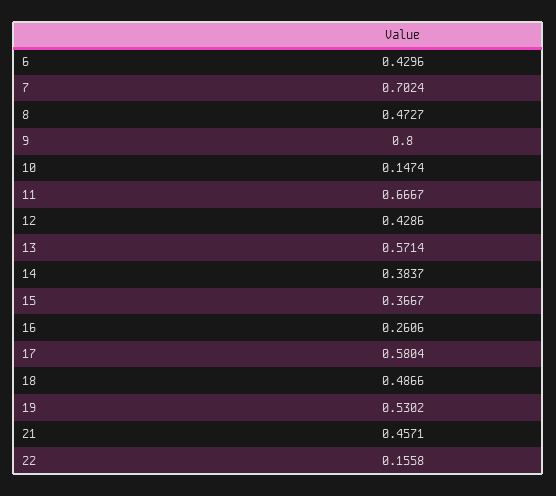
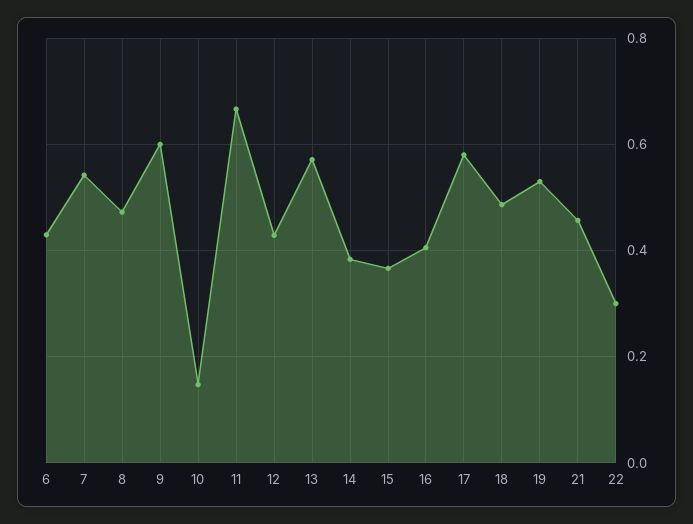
7: 0.7024 -> 0.54
9: 0.8 -> 0.6
16: 0.2606 -> 0.4
22: 0.1558 -> 0.3

